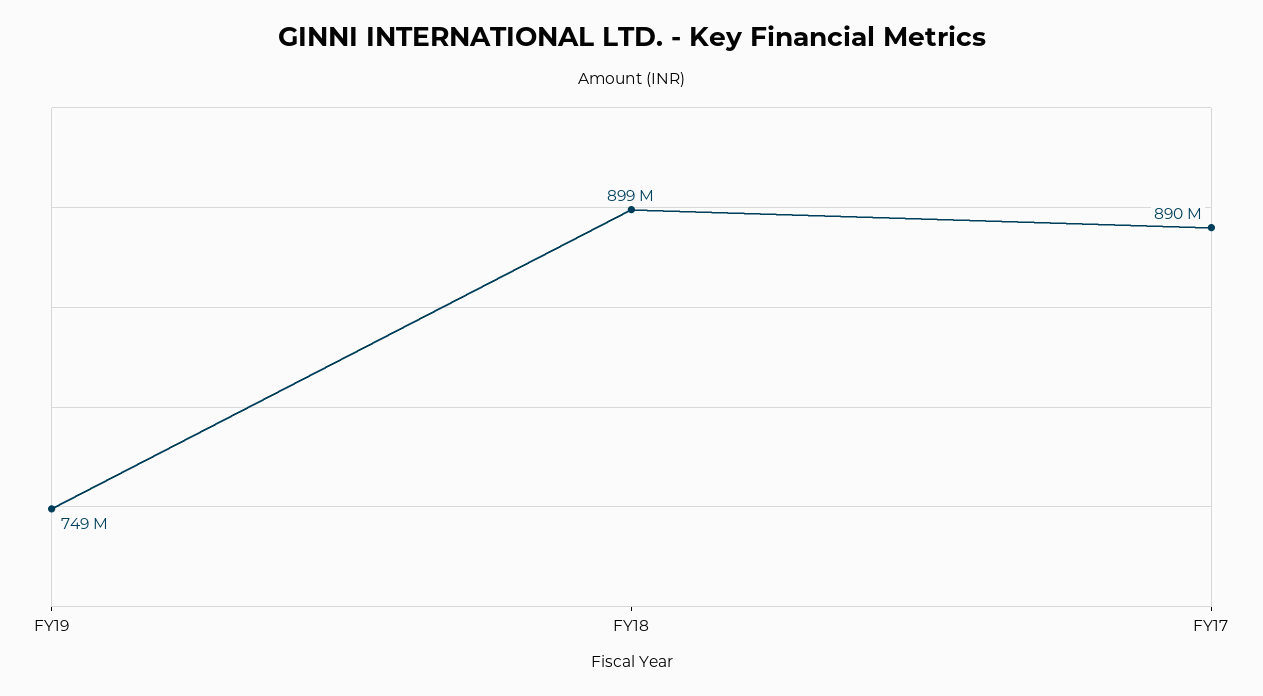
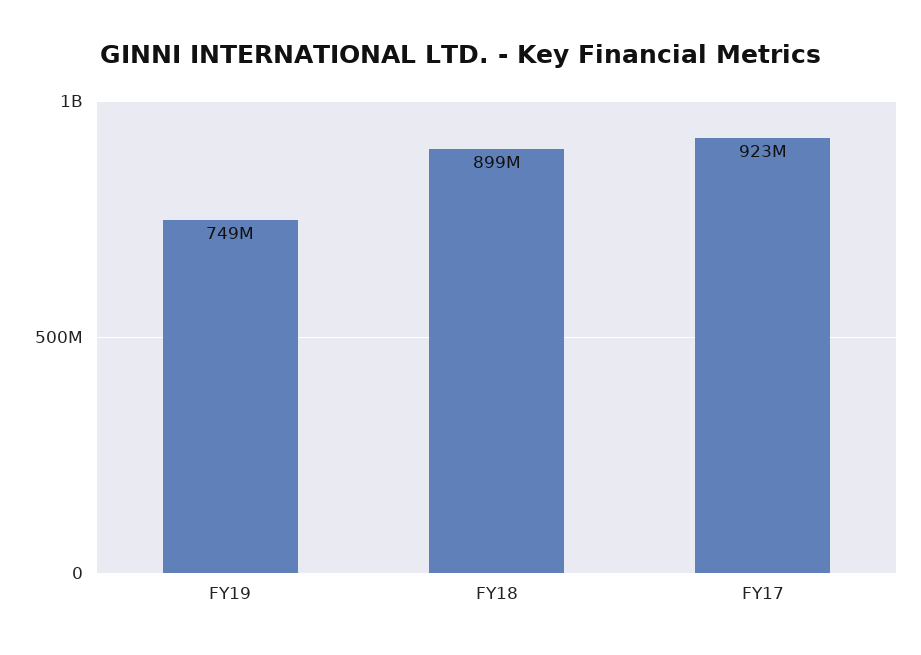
FY17: 890000000 -> 923000000

